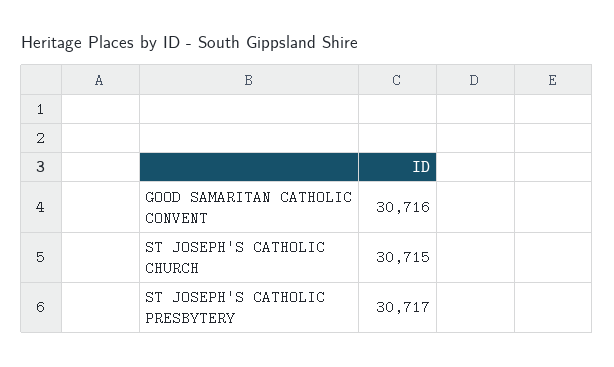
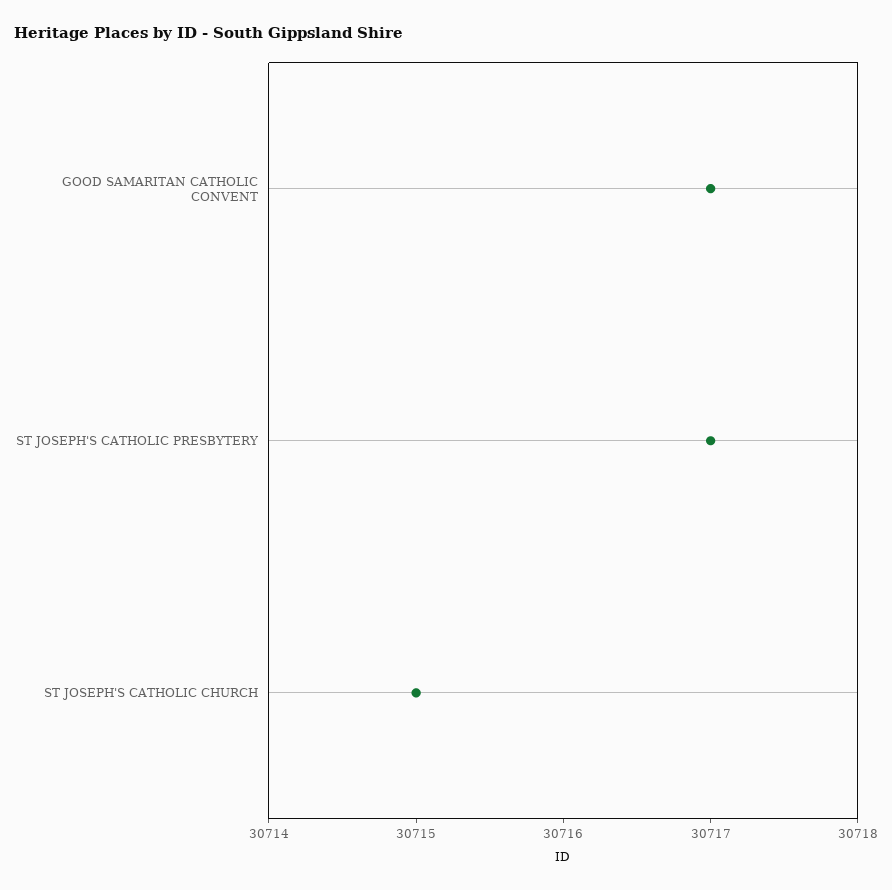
GOOD SAMARITAN CATHOLIC CONVENT: 30716 -> 30717

